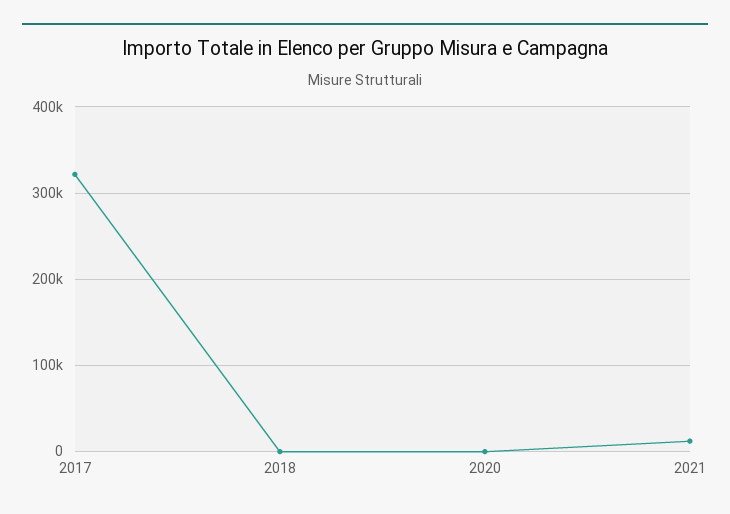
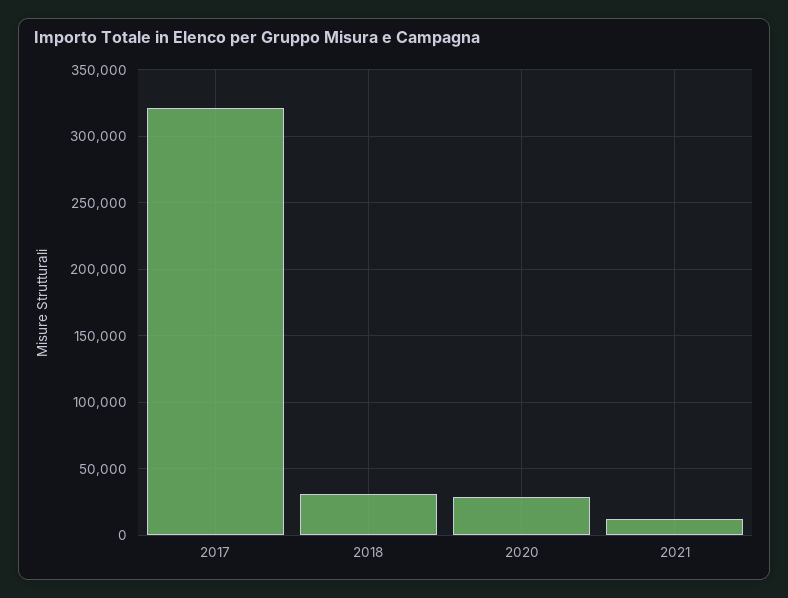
2018: 0 -> 30000
2020: 0 -> 30000

